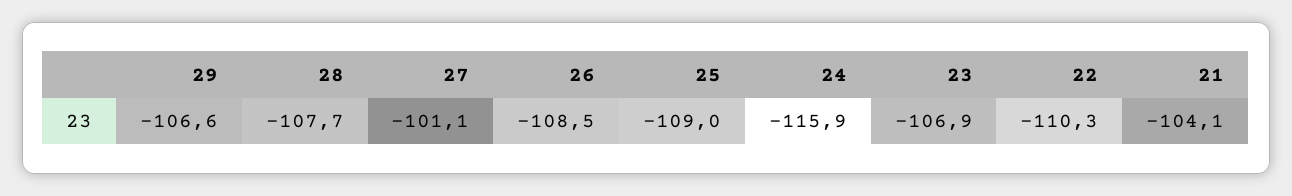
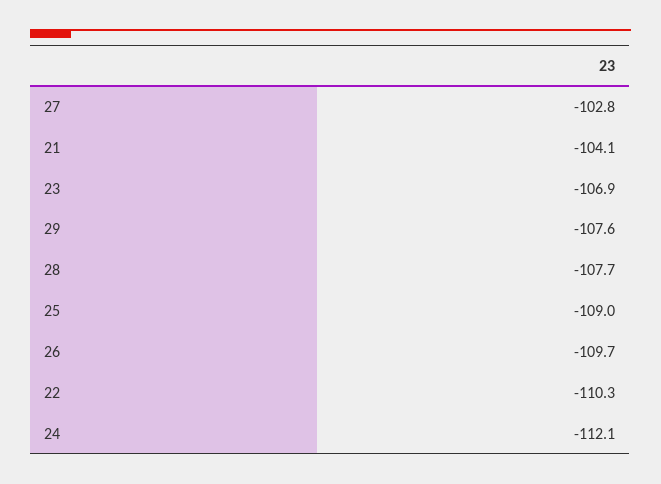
29: -106.6 -> -107.6
27: -101.1 -> -102.8
26: -108.5 -> -109.7
24: -115.9 -> -112.1

